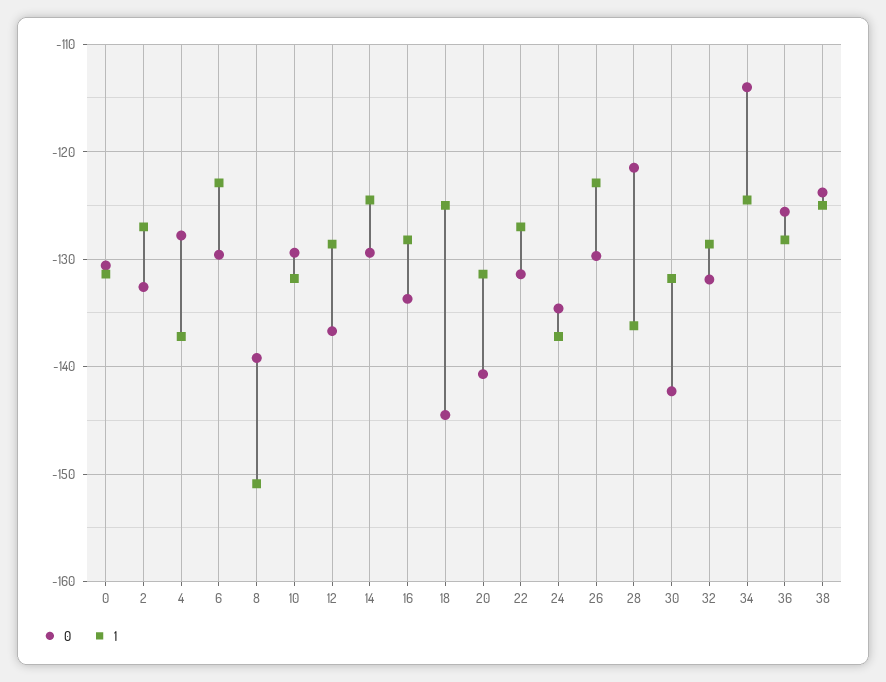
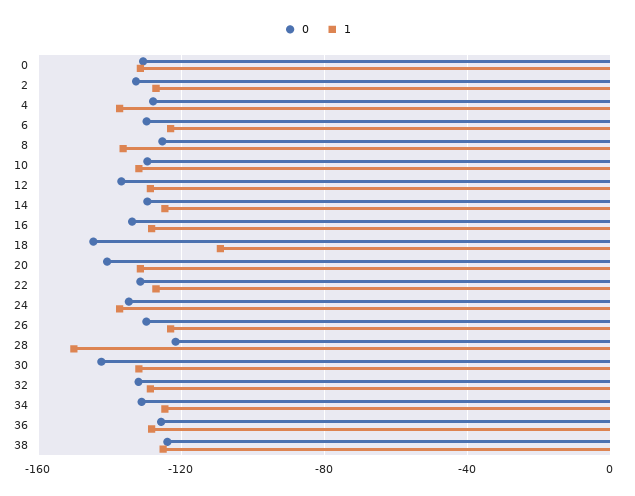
0, 8: -139 -> -125
1, 8: -151 -> -135
1, 18: -125 -> -110
1, 28: -136 -> -150
0, 34: -114 -> -130

